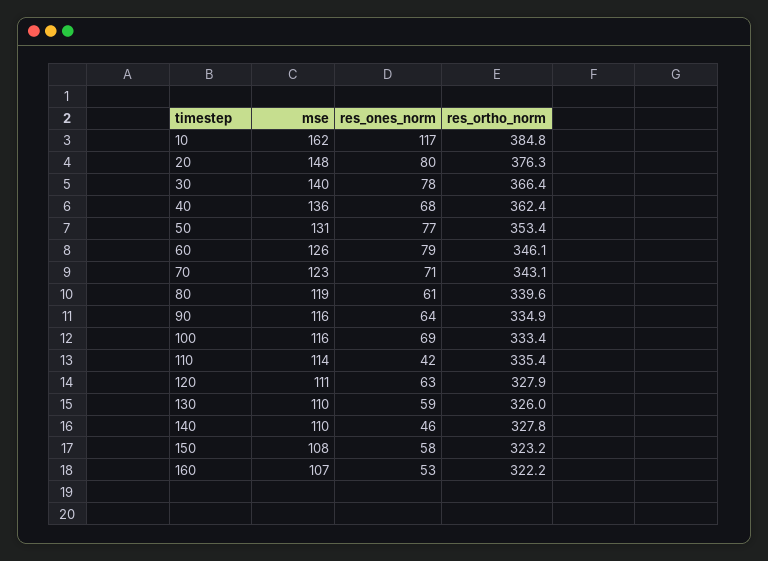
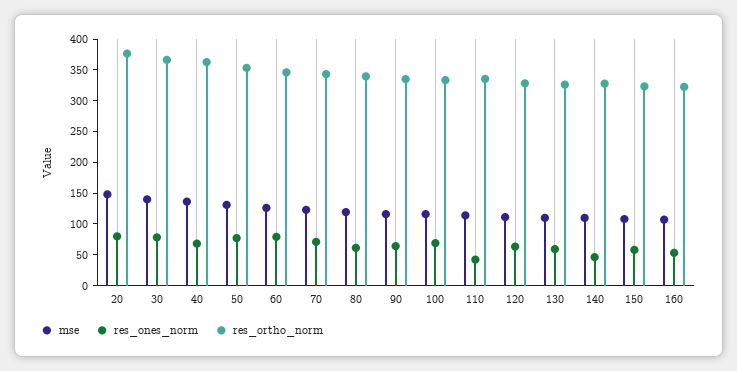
mse, 10: 162 -> none
res_ones_norm, 10: 117 -> none
res_ortho_norm, 10: 384.8 -> none

